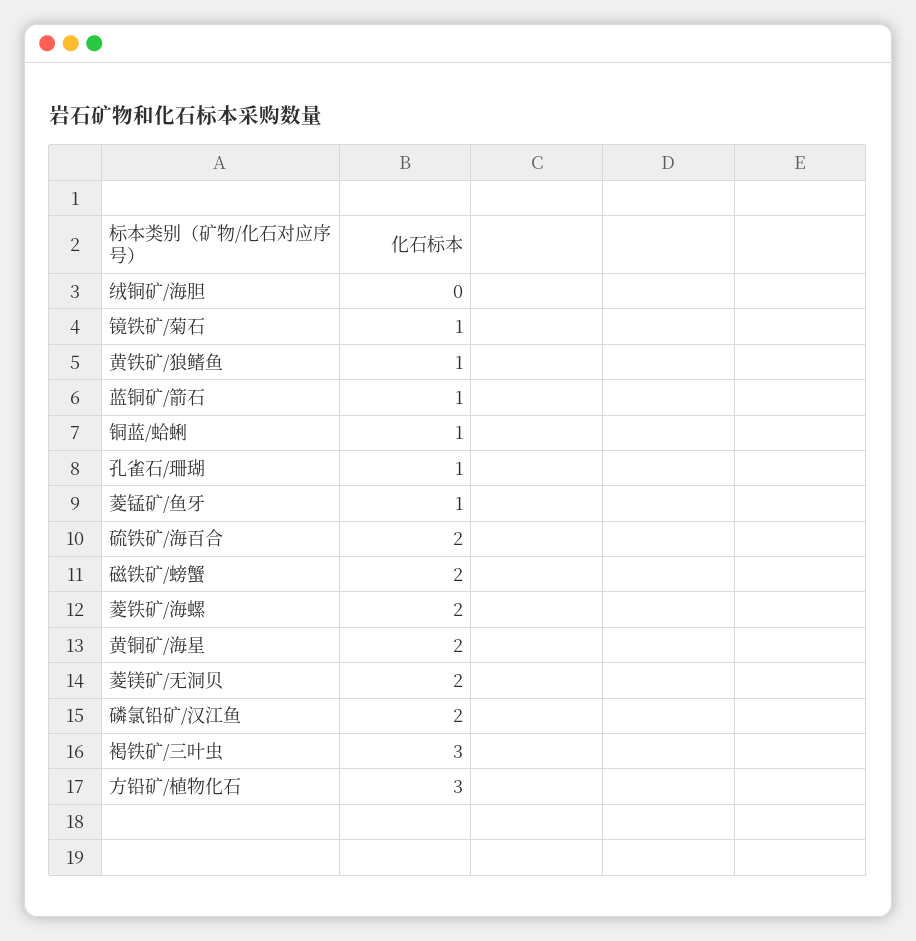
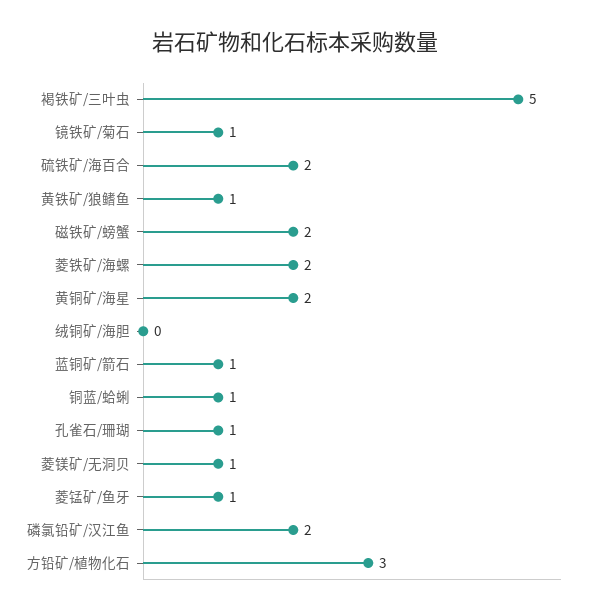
菱镁矿/无洞贝: 2 -> 1
褐铁矿/三叶虫: 3 -> 5

